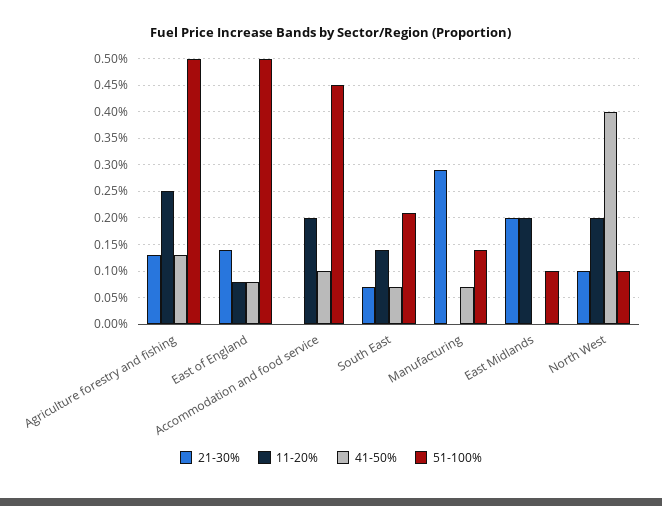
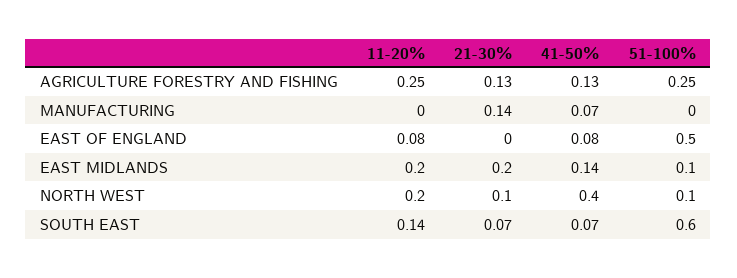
51-100%, Agriculture forestry and fishing: 0.5 -> 0.25
21-30%, East of England: 0.15 -> 0
21-30%, Accommodation and food service: 0 -> none
11-20%, Accommodation and food service: 0.2 -> none
41-50%, Accommodation and food service: 0.1 -> none
51-100%, Accommodation and food service: 0.45 -> none
51-100%, South East: 0.2 -> 0.6
21-30%, Manufacturing: 0.3 -> 0.14
51-100%, Manufacturing: 0.15 -> 0
41-50%, East Midlands: 0 -> 0.14

